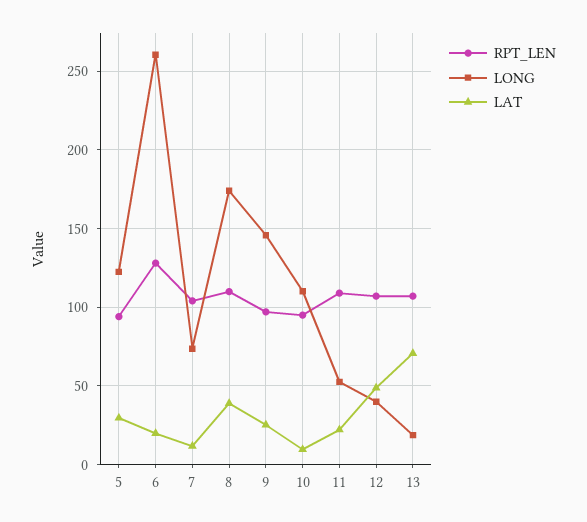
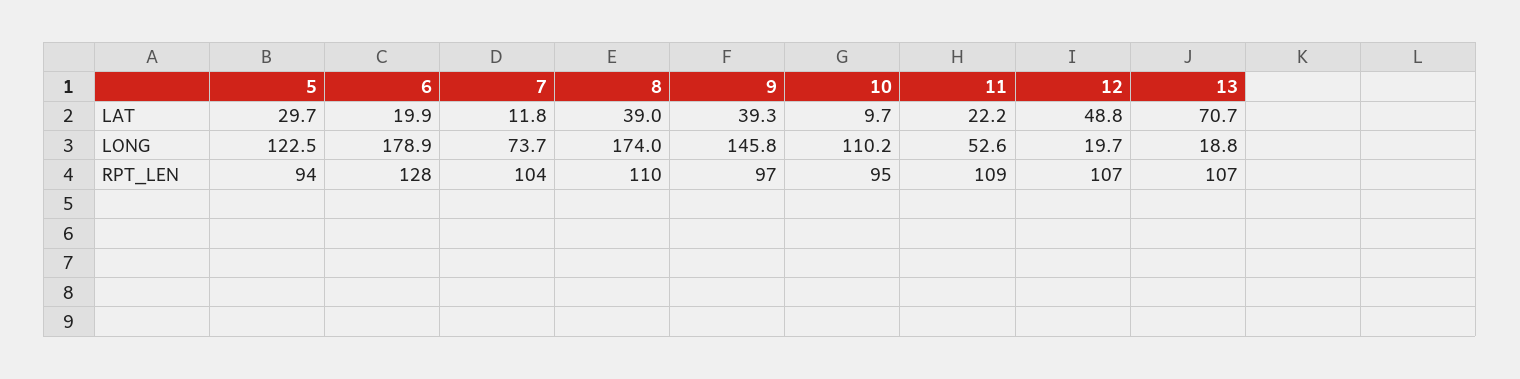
LONG, 6: 260 -> 178.9
LAT, 9: 25 -> 39.3
LONG, 12: 40 -> 19.7

